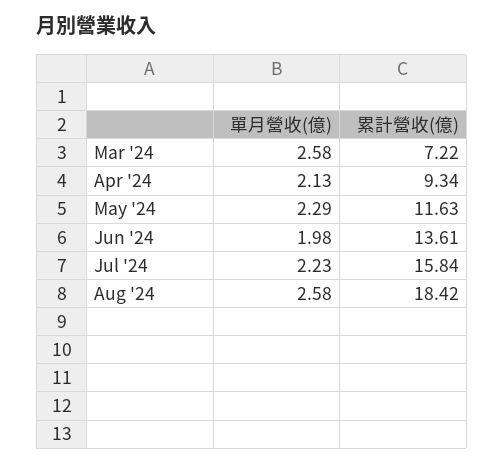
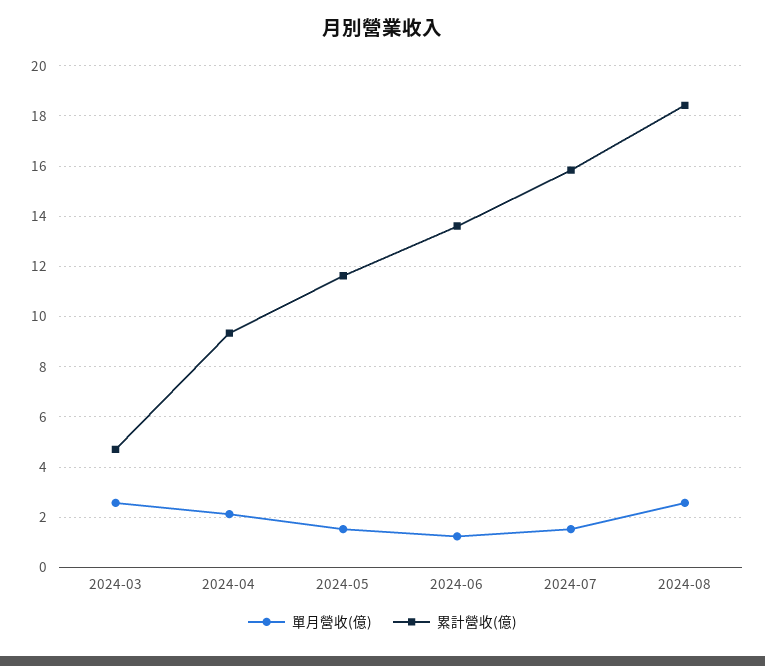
累計營收(億), Mar '24: 7.22 -> 4.75
單月營收(億), May '24: 2.29 -> 1.5
單月營收(億), Jun '24: 1.98 -> 1.25
單月營收(億), Jul '24: 2.23 -> 1.5

